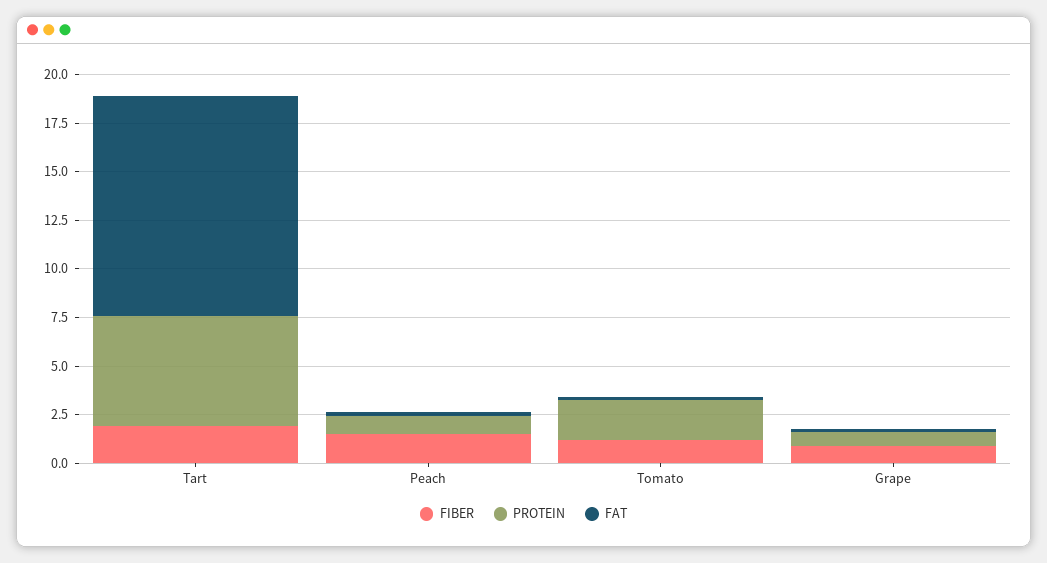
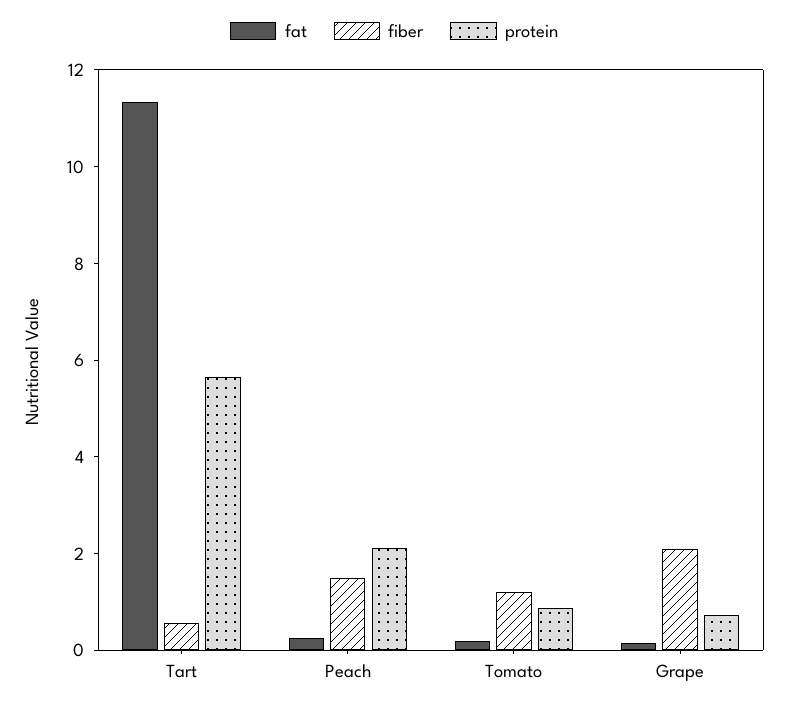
FIBER, Tart: 2 -> 0.5
PROTEIN, Peach: 1 -> 2
PROTEIN, Tomato: 2 -> 1
FIBER, Grape: 1 -> 2

